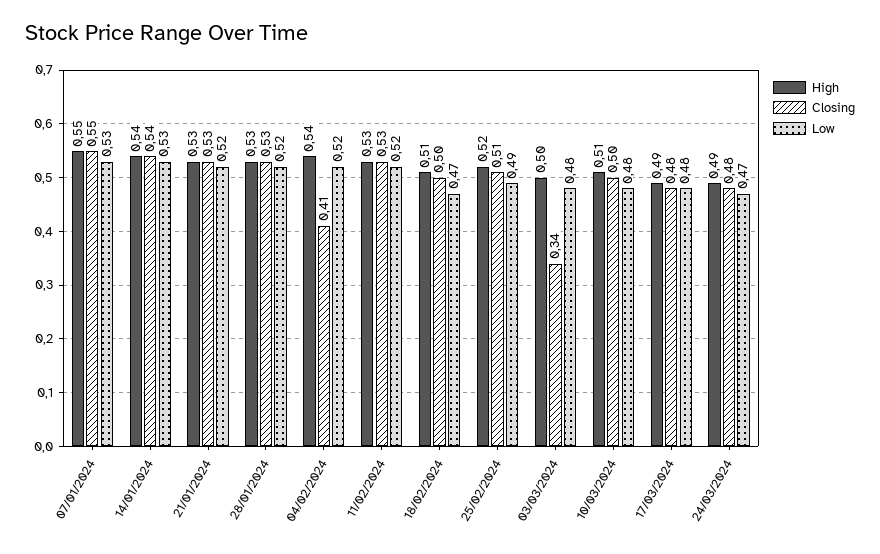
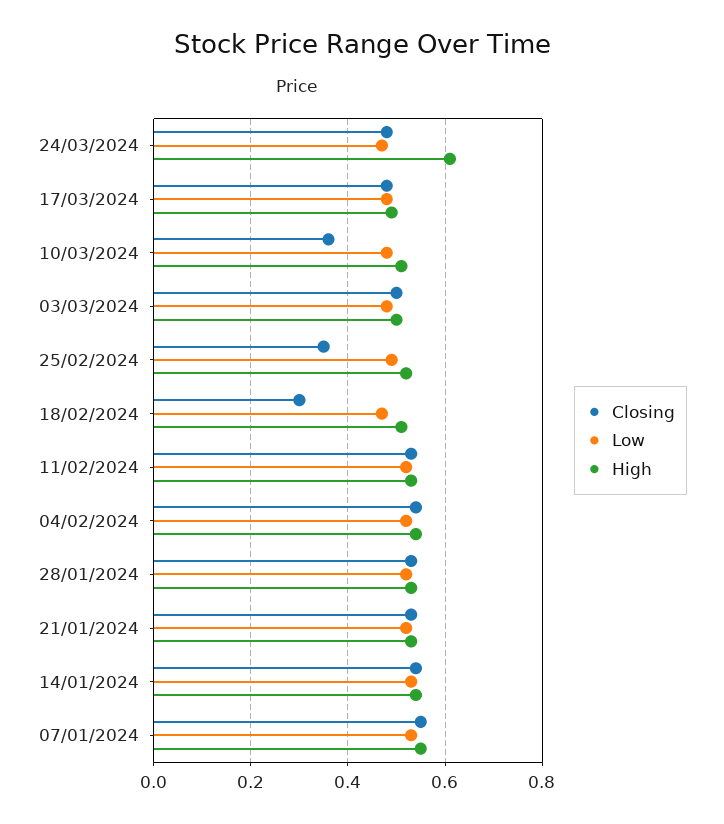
Closing, 04/02/2024: 0.41 -> 0.55
Closing, 18/02/2024: 0.5 -> 0.3
Closing, 25/02/2024: 0.51 -> 0.35
Closing, 03/03/2024: 0.34 -> 0.5
Closing, 10/03/2024: 0.5 -> 0.35
High, 24/03/2024: 0.49 -> 0.6

